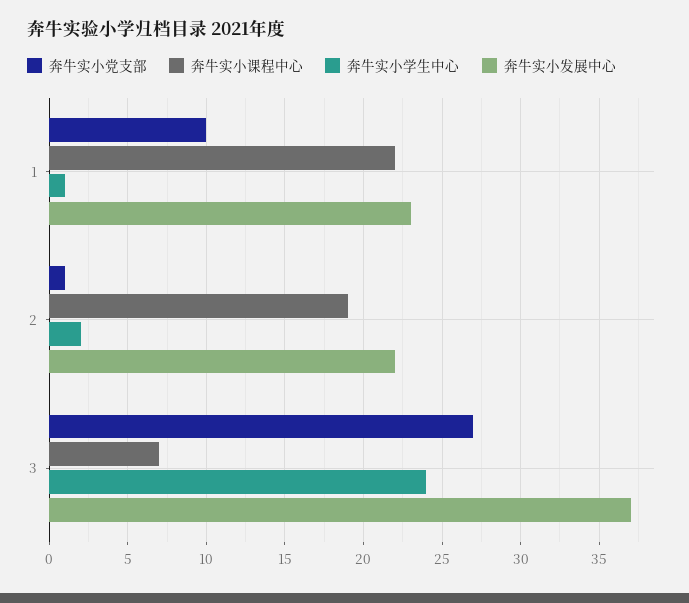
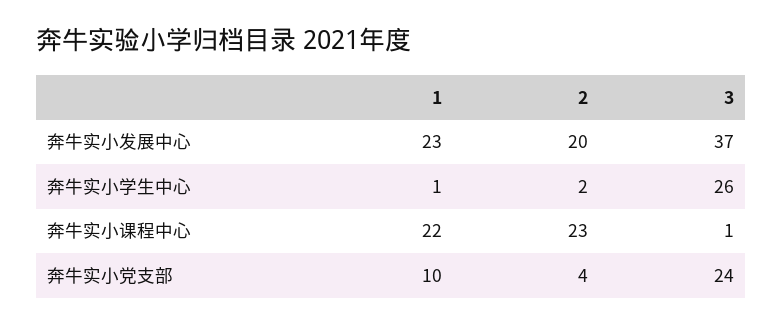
奔牛实小党支部, 2: 1 -> 4
奔牛实小课程中心, 2: 19 -> 23
奔牛实小发展中心, 2: 22 -> 20
奔牛实小党支部, 3: 27 -> 24
奔牛实小课程中心, 3: 7 -> 1
奔牛实小学生中心, 3: 24 -> 26

